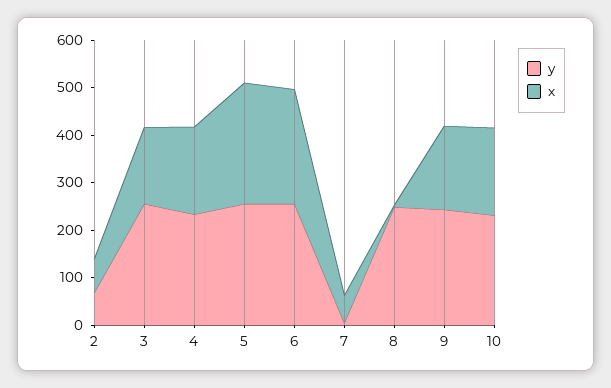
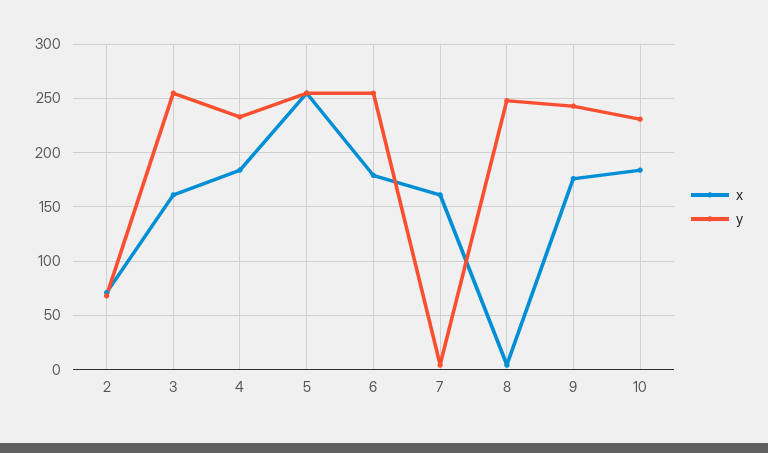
x, 6: 240 -> 180
x, 7: 60 -> 160

